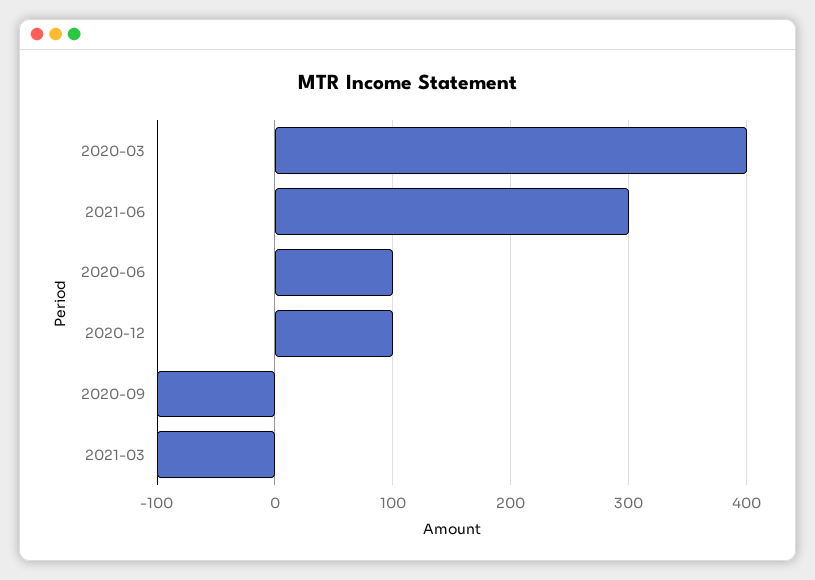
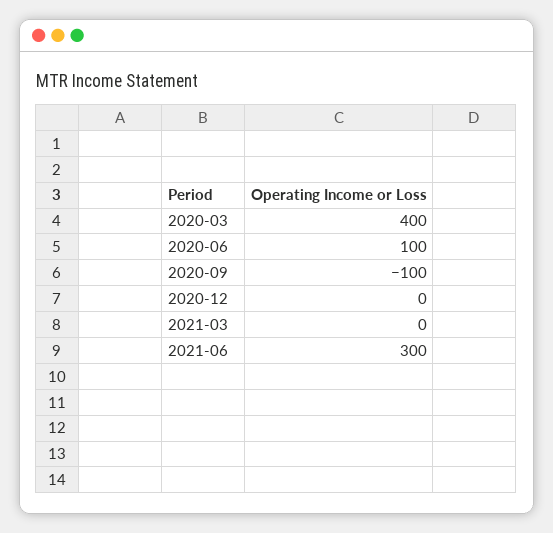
2020-12: 100 -> 0
2021-03: -100 -> 0

